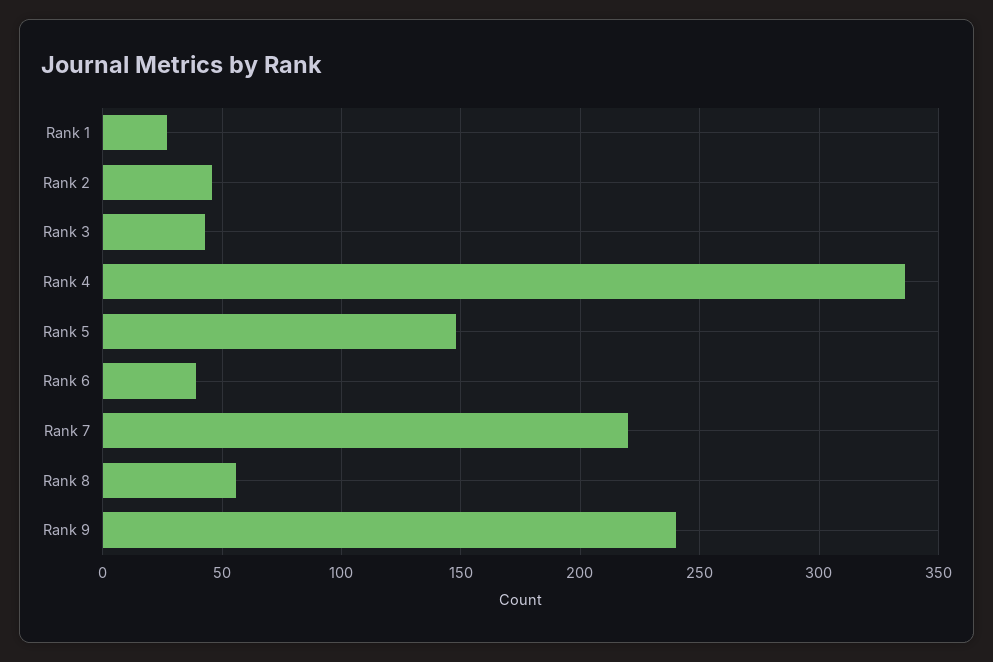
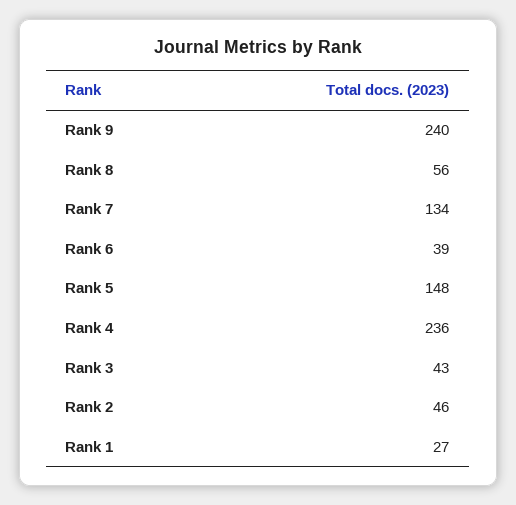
Rank 4: 335 -> 236
Rank 7: 220 -> 134

